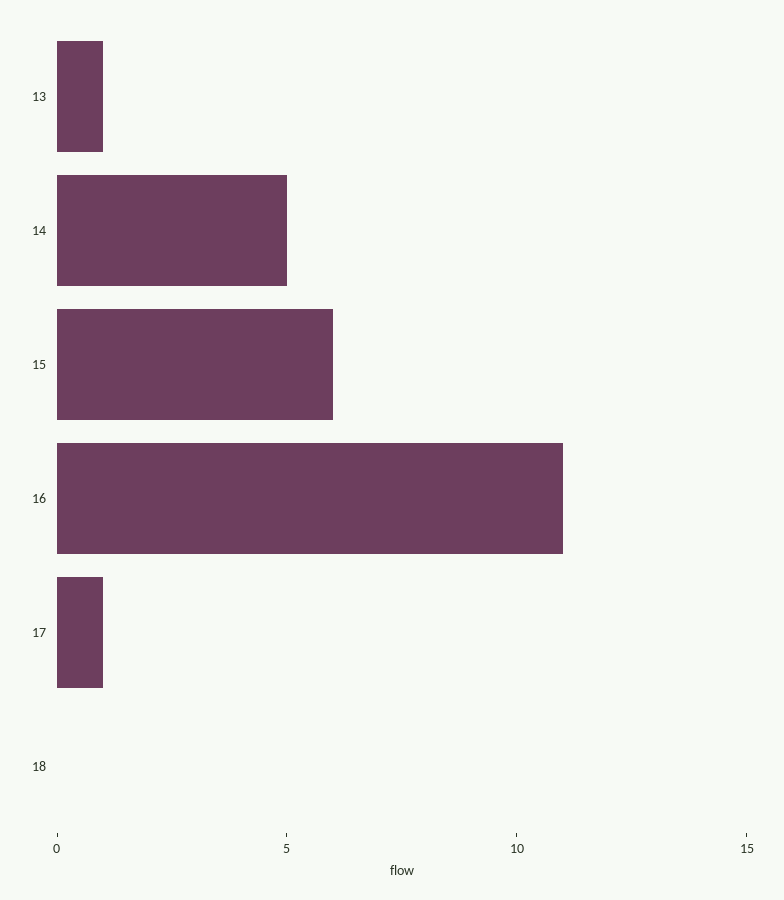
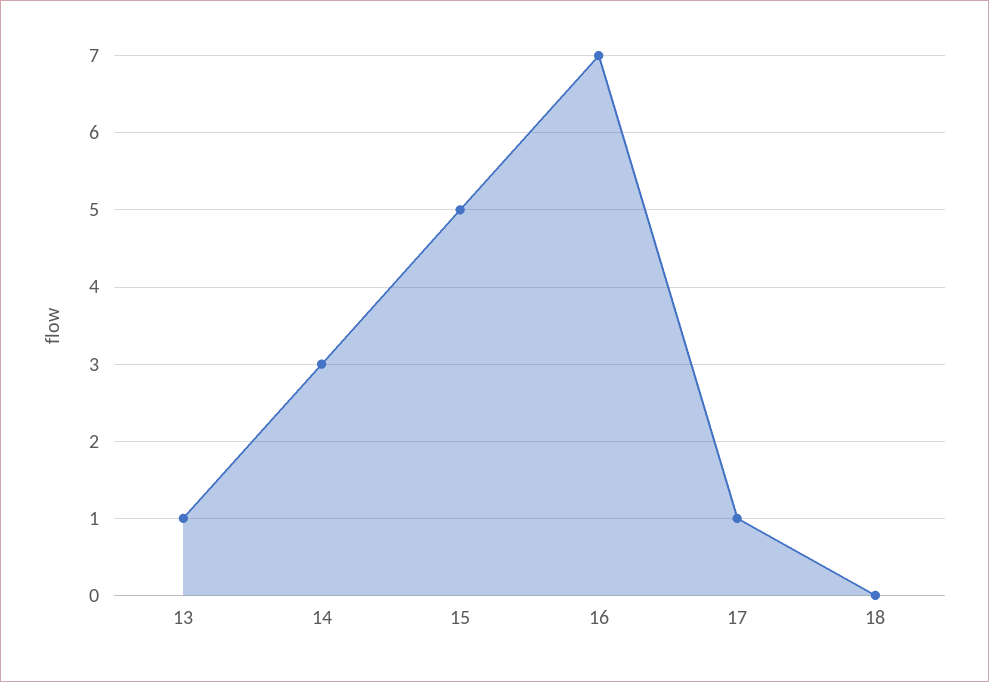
14: 5 -> 3
15: 6 -> 5
16: 11 -> 7

